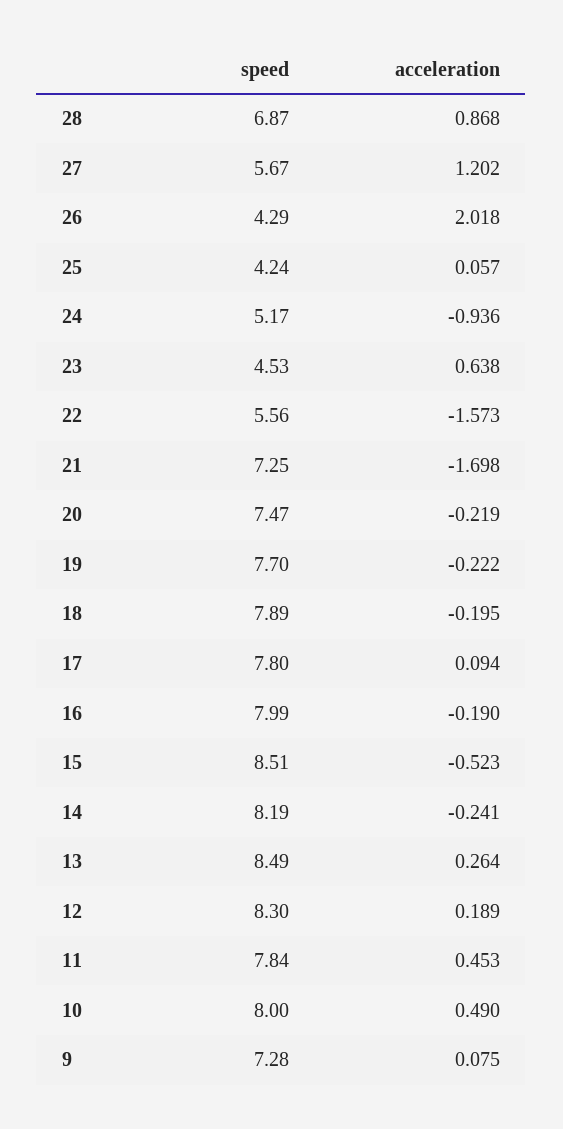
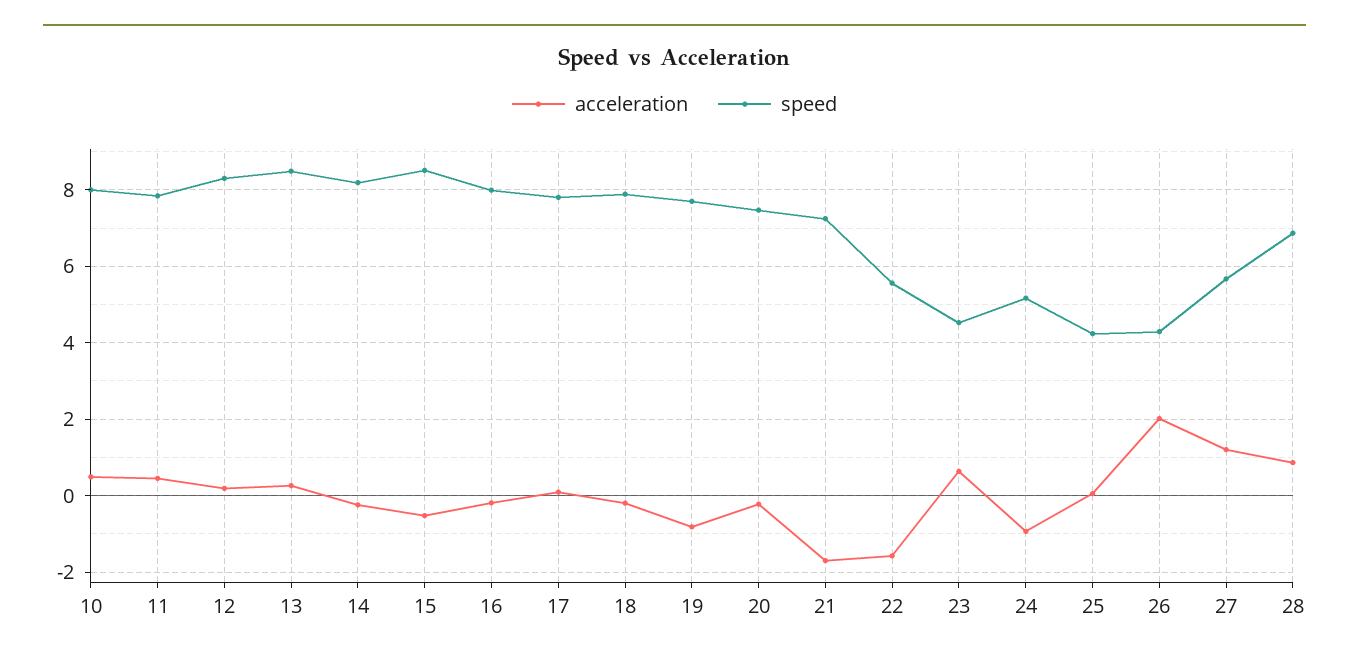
acceleration, 19: -0.222 -> -0.8
speed, 9: 7.28 -> none
acceleration, 9: 0.075 -> none

